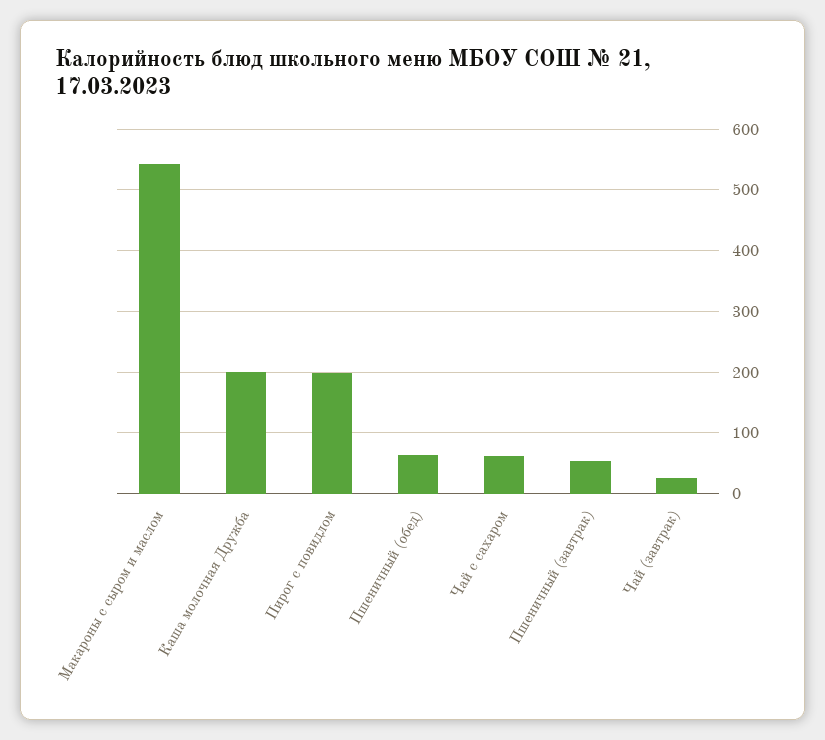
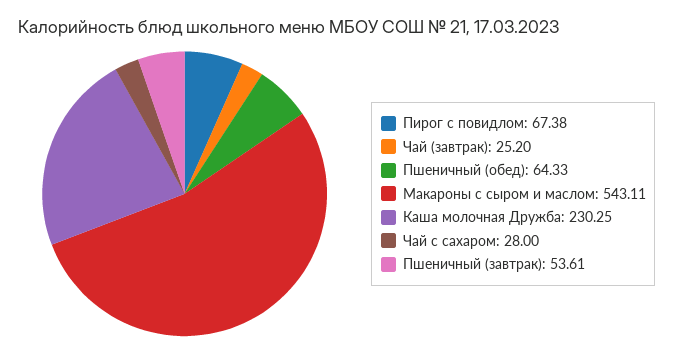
Каша молочная Дружба: 200 -> 230.25
Пирог с повидлом: 200 -> 67.38
Чай с сахаром: 60 -> 28

